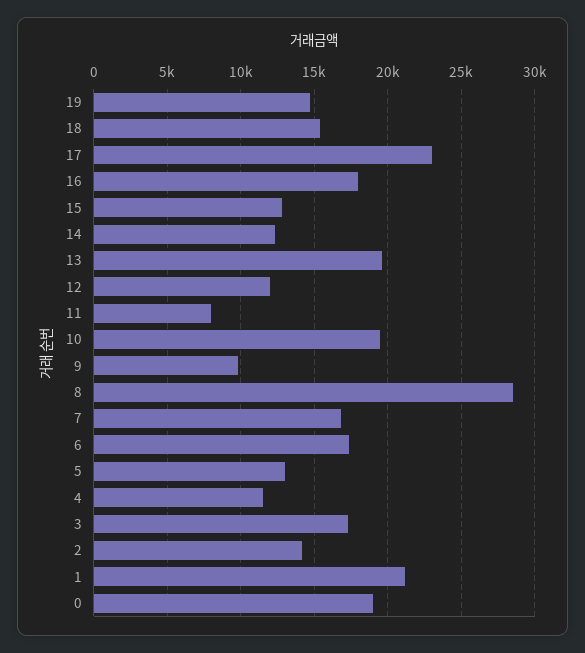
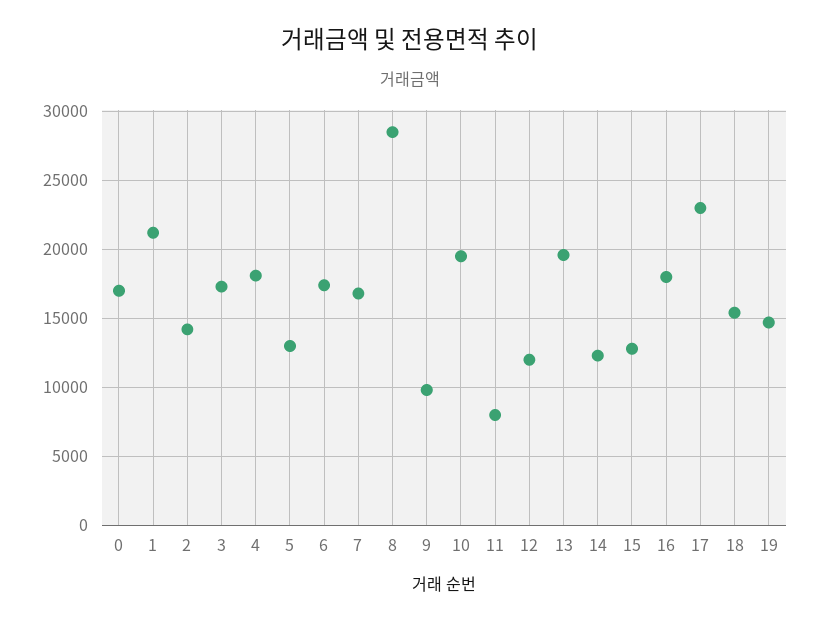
4: 11500 -> 18000
0: 19000 -> 17000

